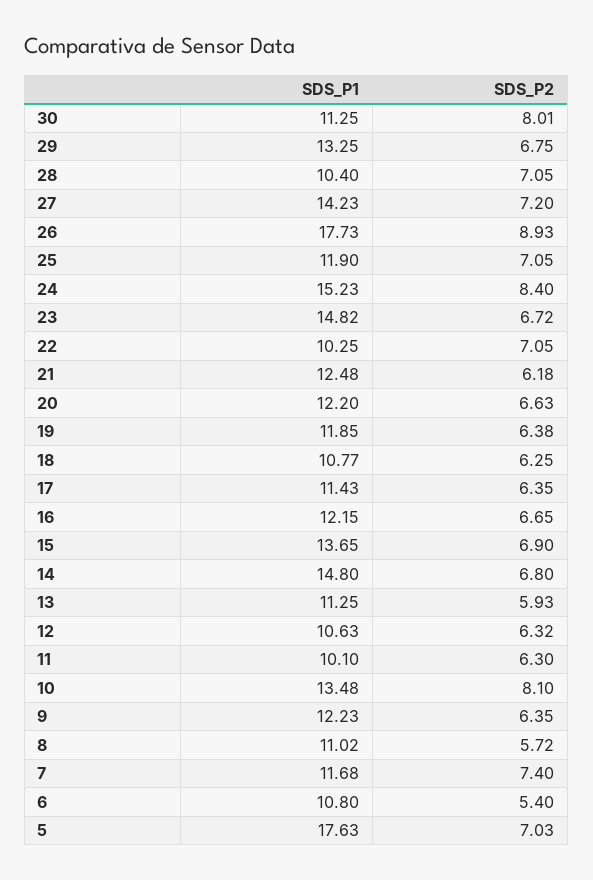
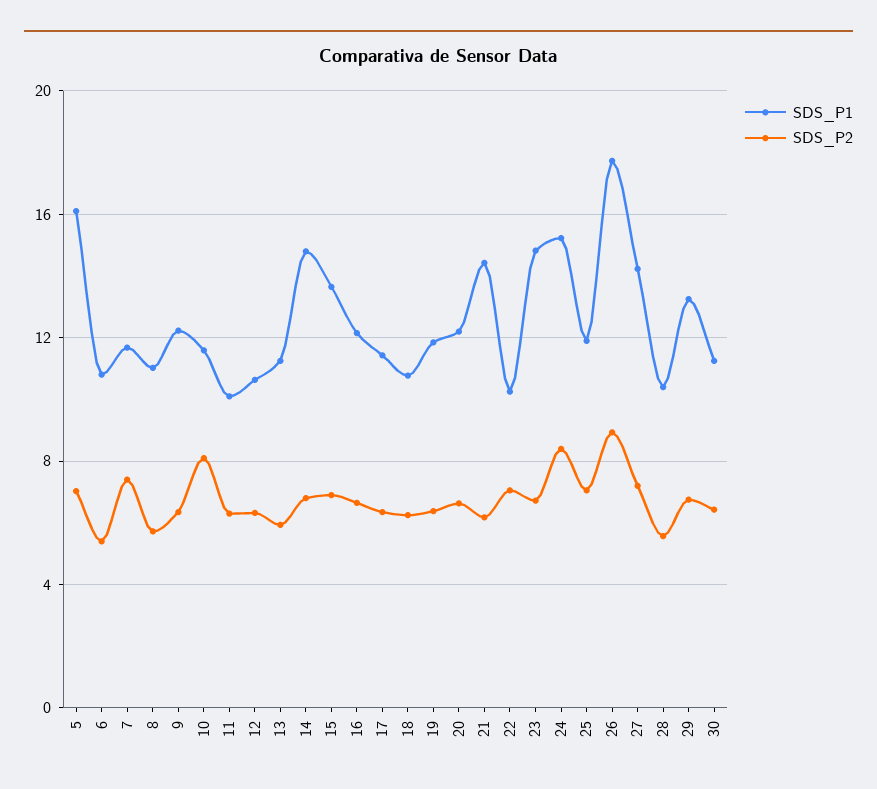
SDS_P2, 30: 8.01 -> 6.5
SDS_P2, 28: 7.05 -> 5.5
SDS_P1, 21: 12.48 -> 14.5
SDS_P1, 10: 13.48 -> 11.5
SDS_P1, 5: 17.63 -> 16

